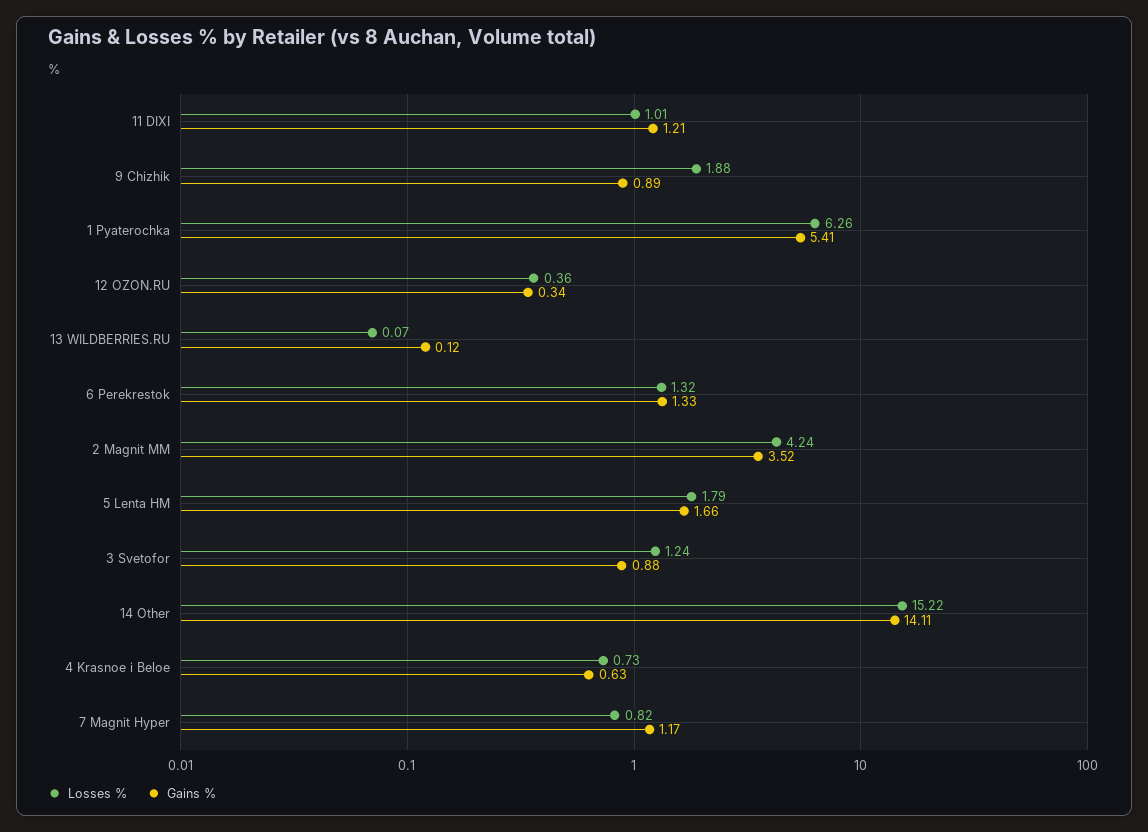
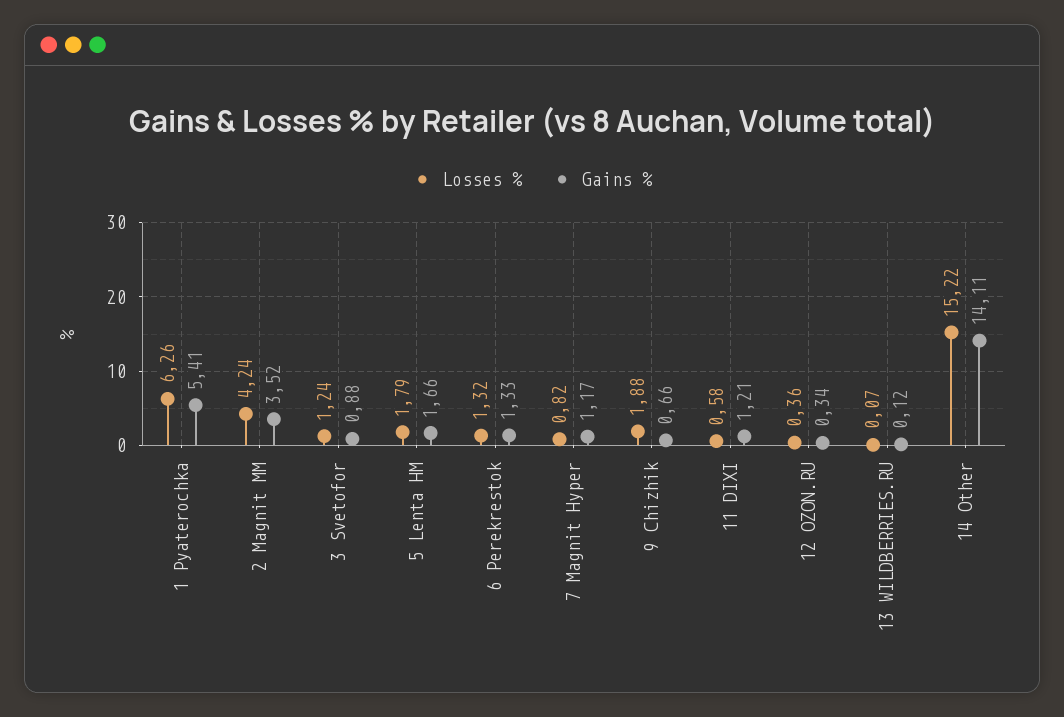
Losses %, 11 DIXI: 1.01 -> 0.58
Gains %, 9 Chizhik: 0.89 -> 0.66
Losses %, 4 Krasnoe i Beloe: 0.73 -> none
Gains %, 4 Krasnoe i Beloe: 0.63 -> none

